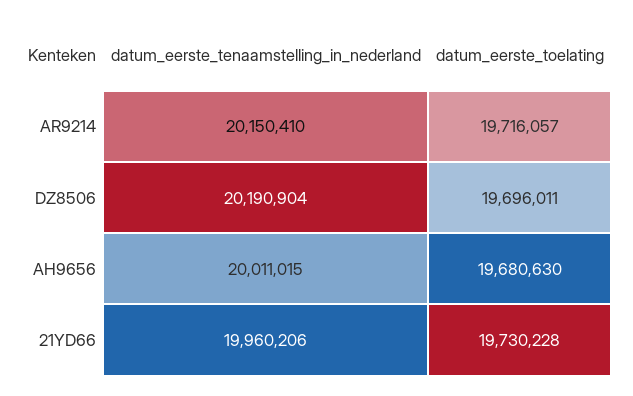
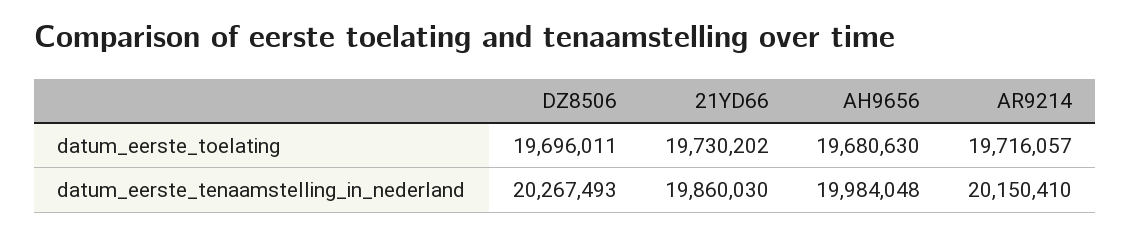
datum_eerste_tenaamstelling_in_nederland, DZ8506: 20190904 -> 20267493
datum_eerste_tenaamstelling_in_nederland, AH9656: 20011015 -> 19984048
datum_eerste_tenaamstelling_in_nederland, 21YD66: 19960206 -> 19860030
datum_eerste_toelating, 21YD66: 19730228 -> 19730202

